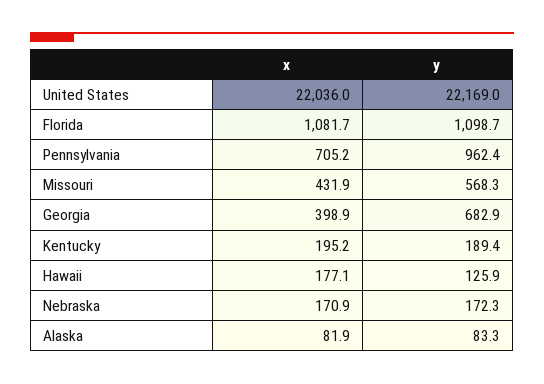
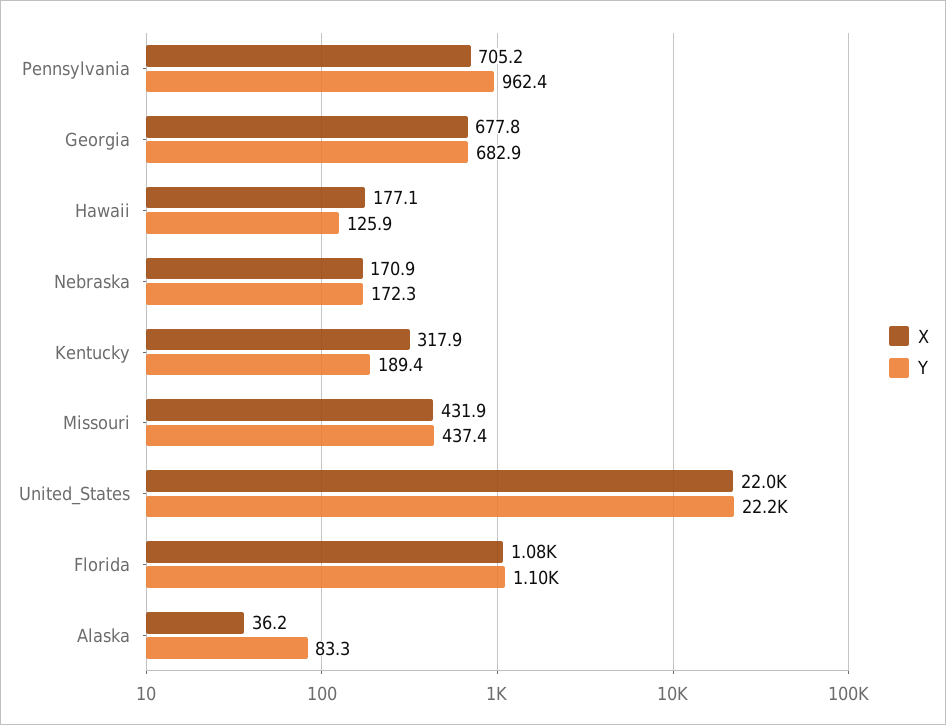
y, Missouri: 568.3 -> 437.4
x, Georgia: 398.9 -> 677.8
x, Kentucky: 195.2 -> 317.9
x, Alaska: 81.9 -> 36.2

